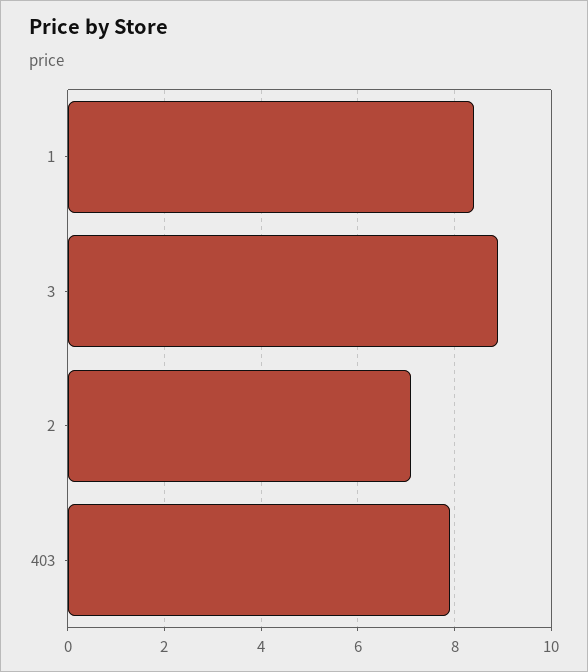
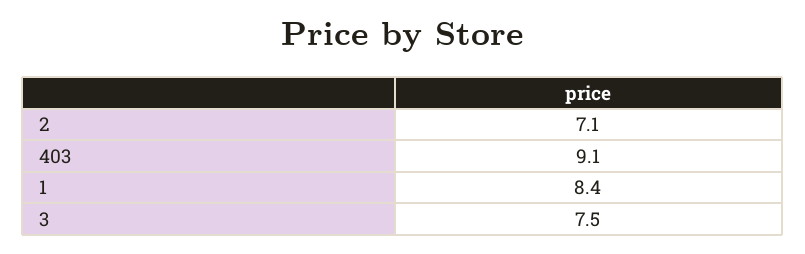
3: 9 -> 7.5
403: 8 -> 9.1

